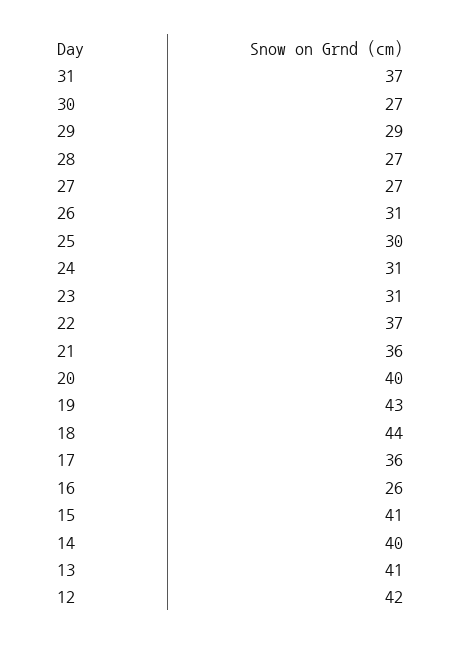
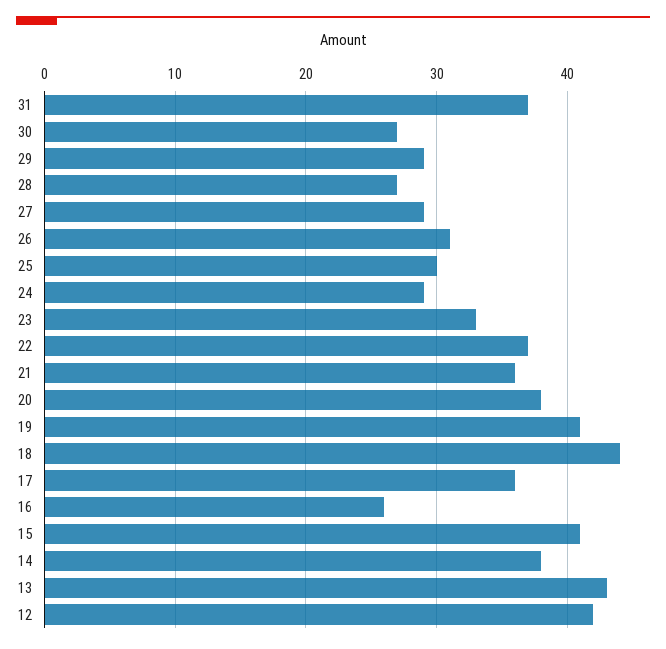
27: 27 -> 29
24: 31 -> 29
23: 31 -> 33
20: 40 -> 38
19: 43 -> 41
14: 40 -> 38
13: 41 -> 43

